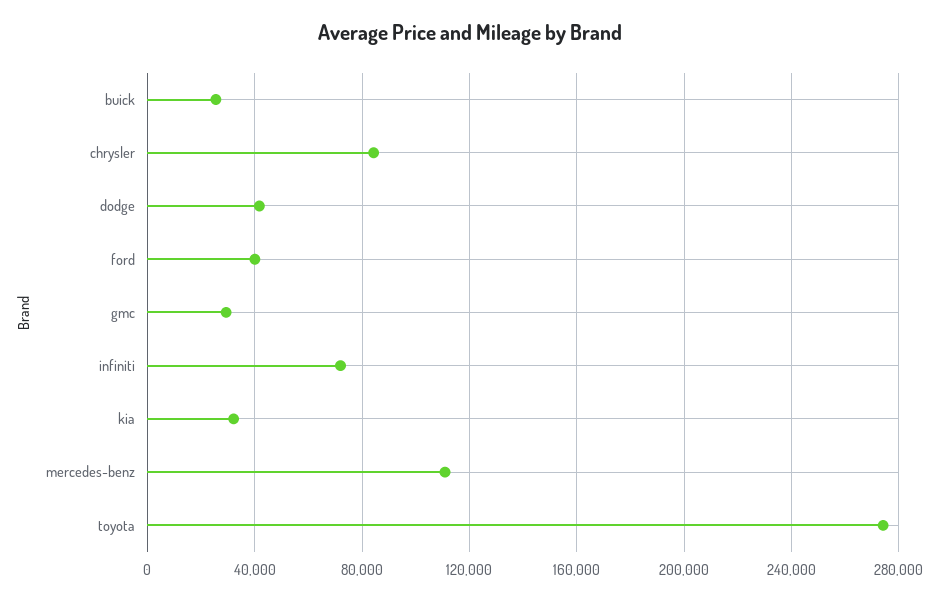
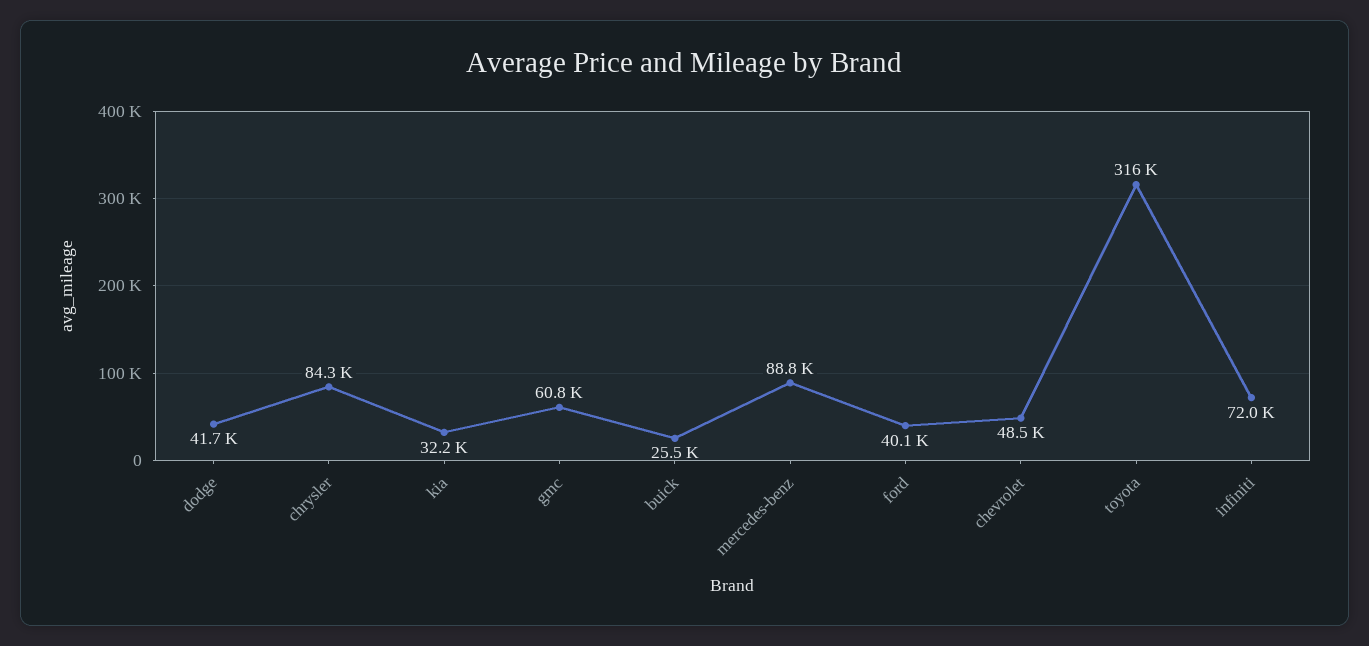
gmc: 30000 -> 60800
mercedes-benz: 110000 -> 88800
toyota: 275000 -> 316000
chevrolet: none -> 48500

